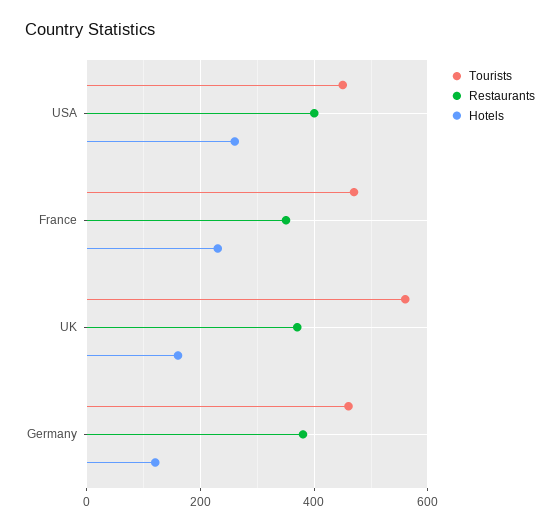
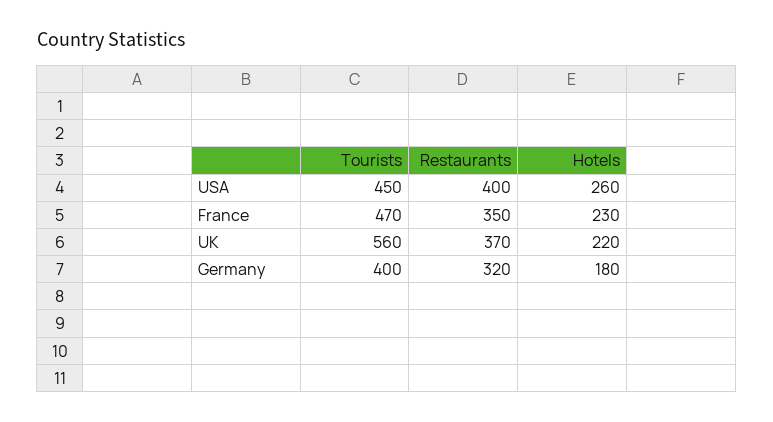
Hotels, UK: 160 -> 220
Tourists, Germany: 460 -> 400
Restaurants, Germany: 380 -> 320
Hotels, Germany: 120 -> 180

